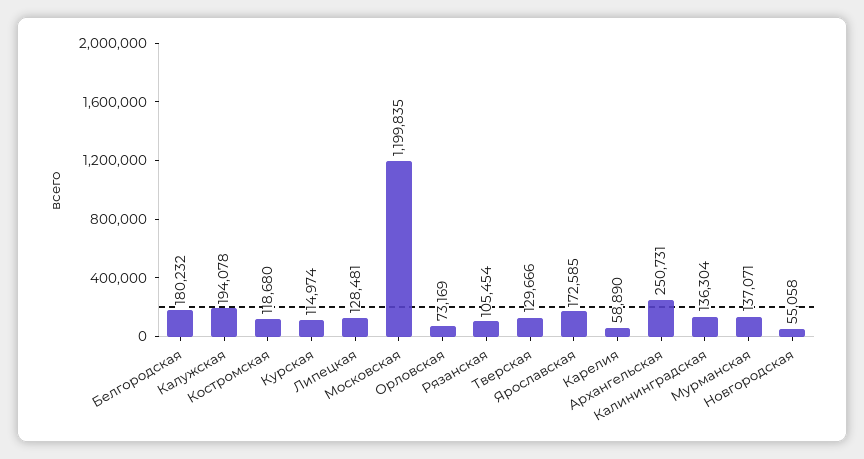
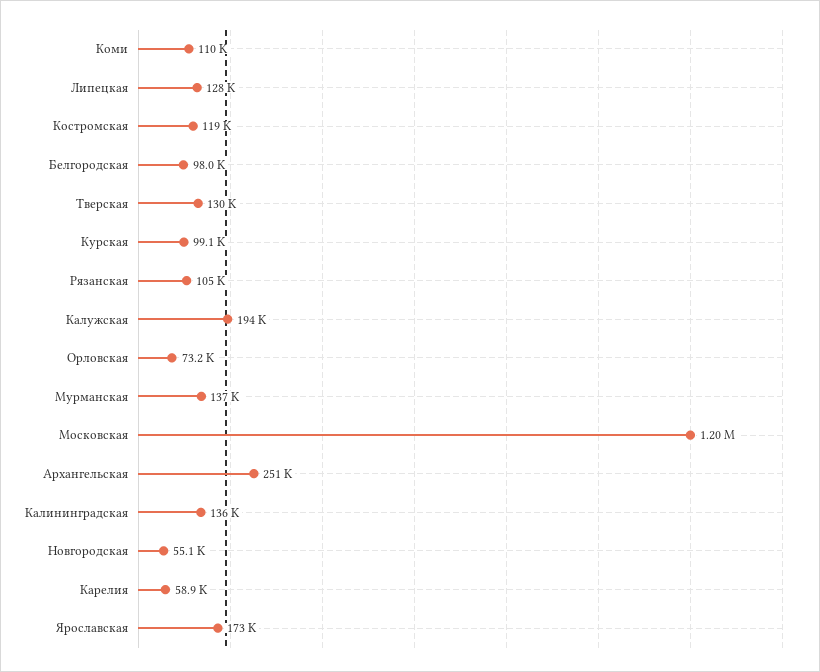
Белгородская: 180232 -> 98000
Курская: 114974 -> 99100
Коми: none -> 110000

